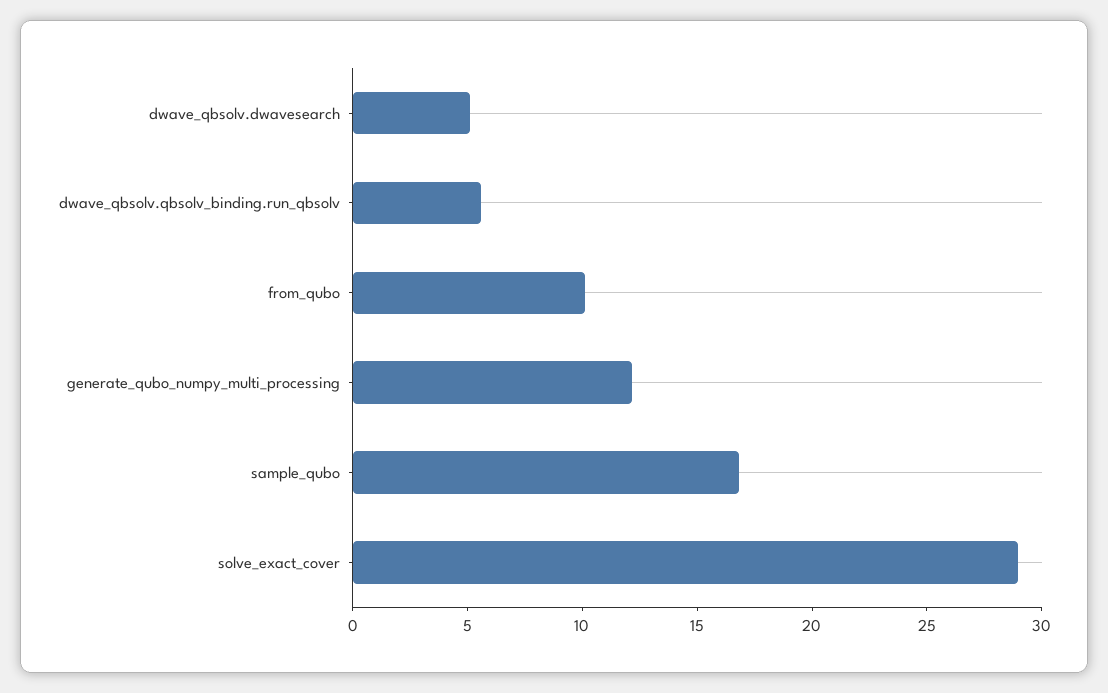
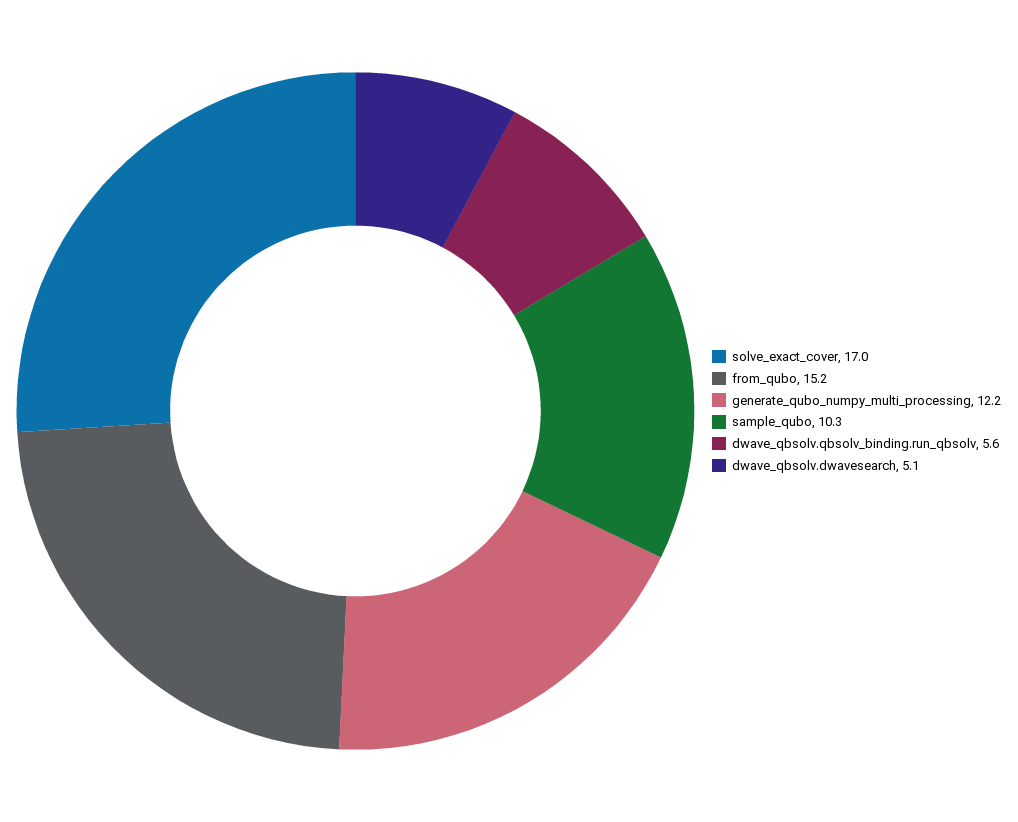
from_qubo: 10 -> 15.2
sample_qubo: 17 -> 10.3
solve_exact_cover: 29 -> 17

